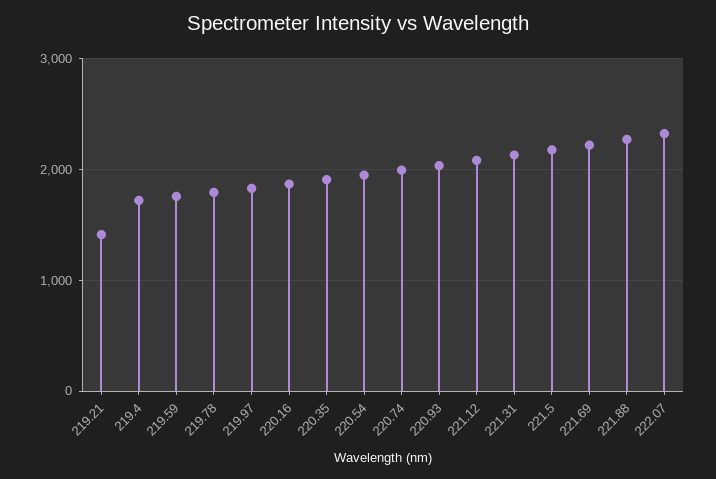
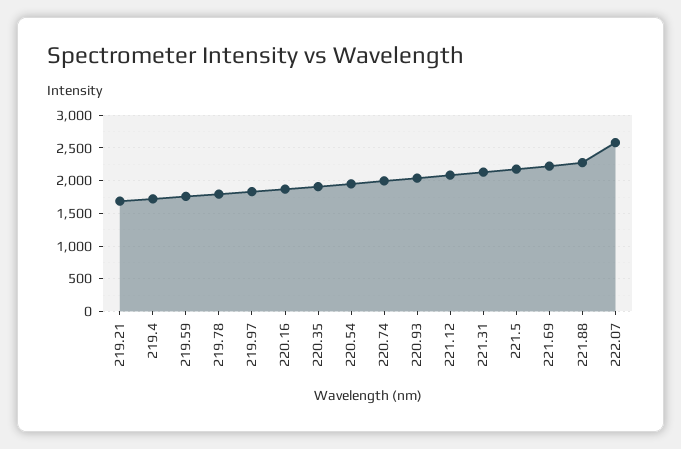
219.21: 1400 -> 1700
222.07: 2300 -> 2600

